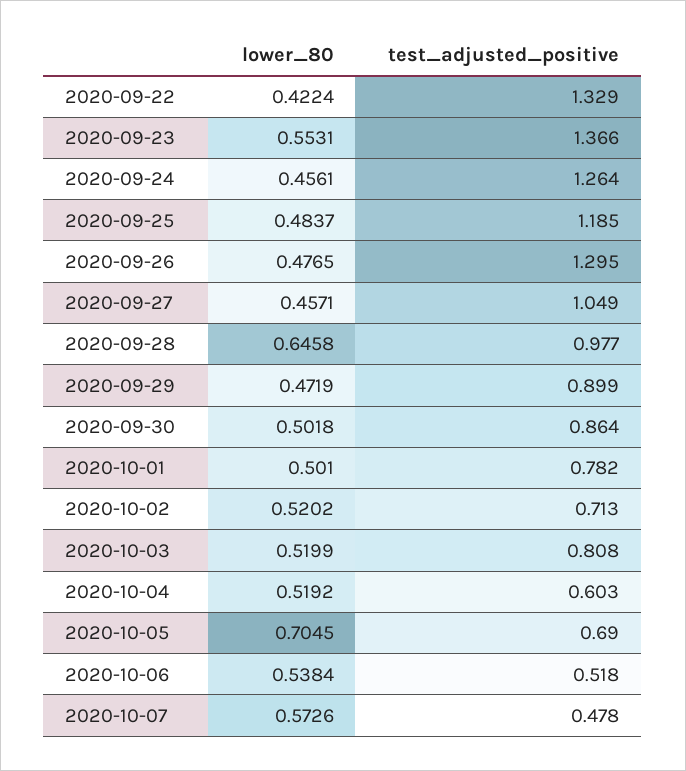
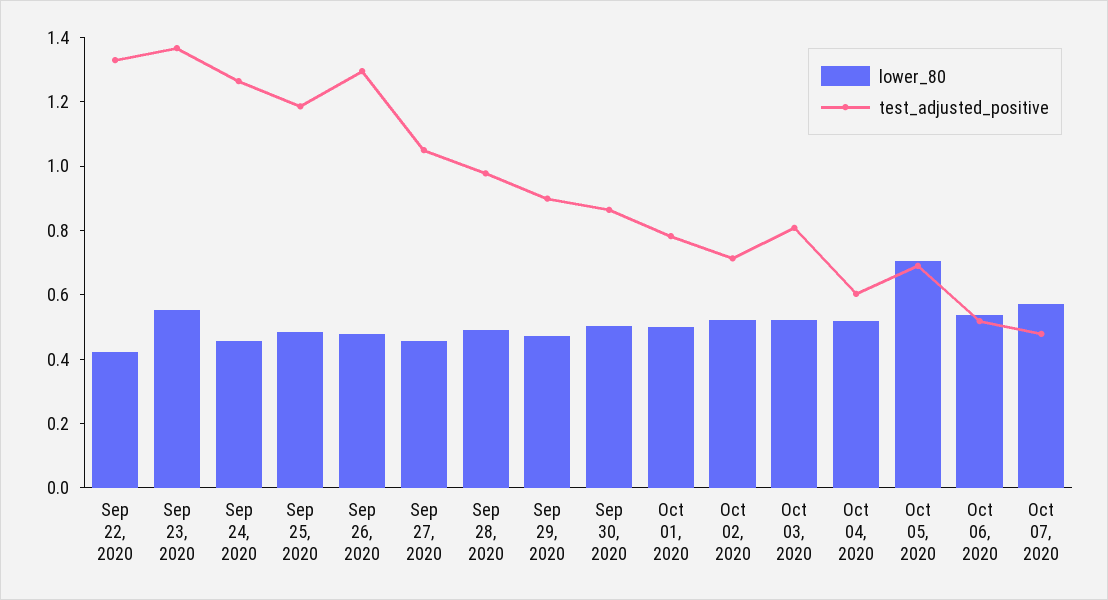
lower_80, 2020-09-28: 0.6458 -> 0.5

